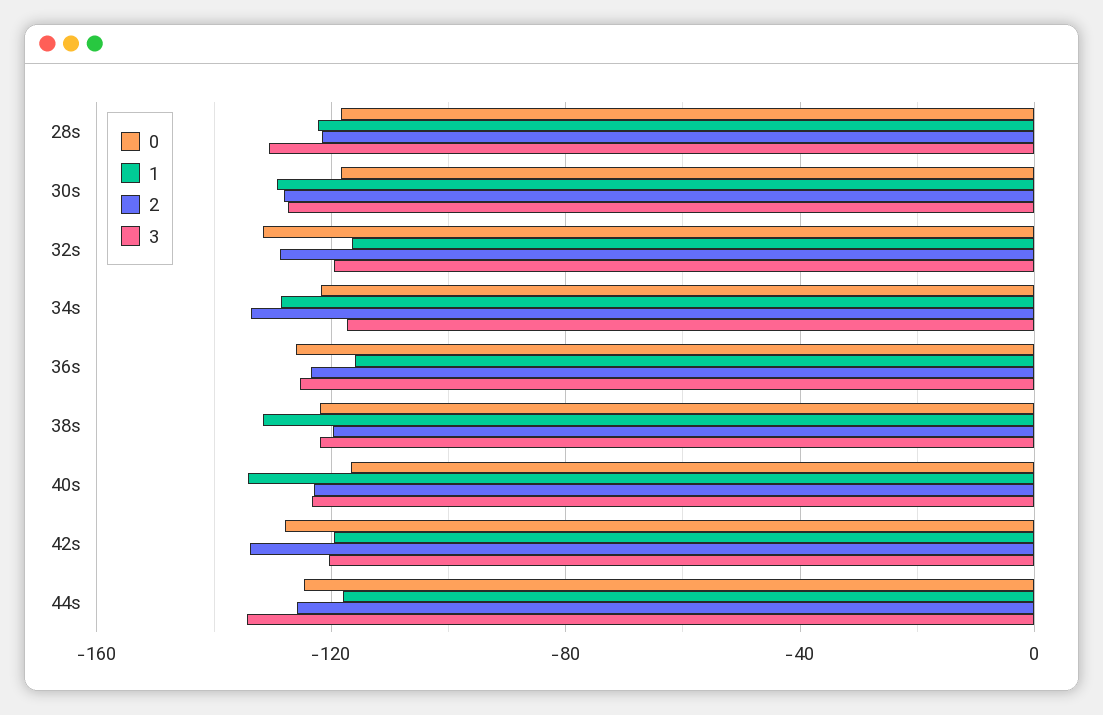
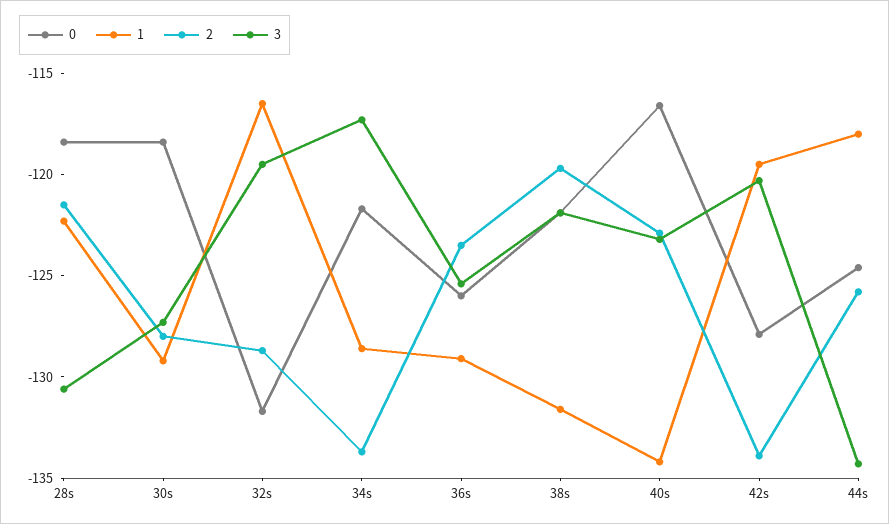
1, 36s: -115 -> -129

